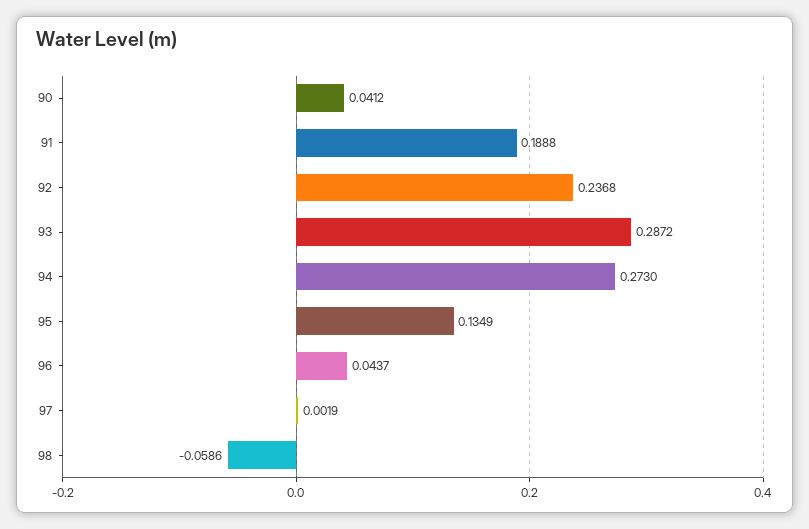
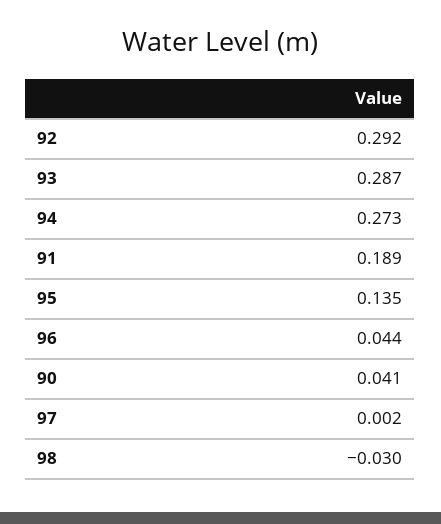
92: 0.2368 -> 0.292
98: -0.0586 -> -0.03

